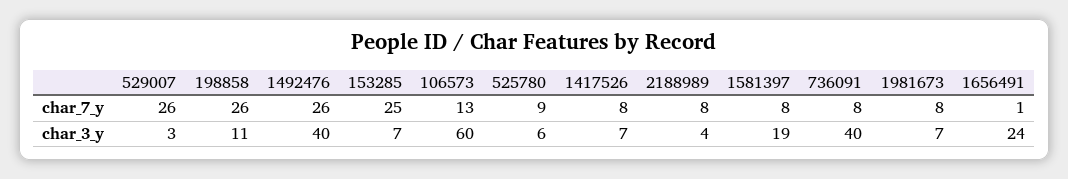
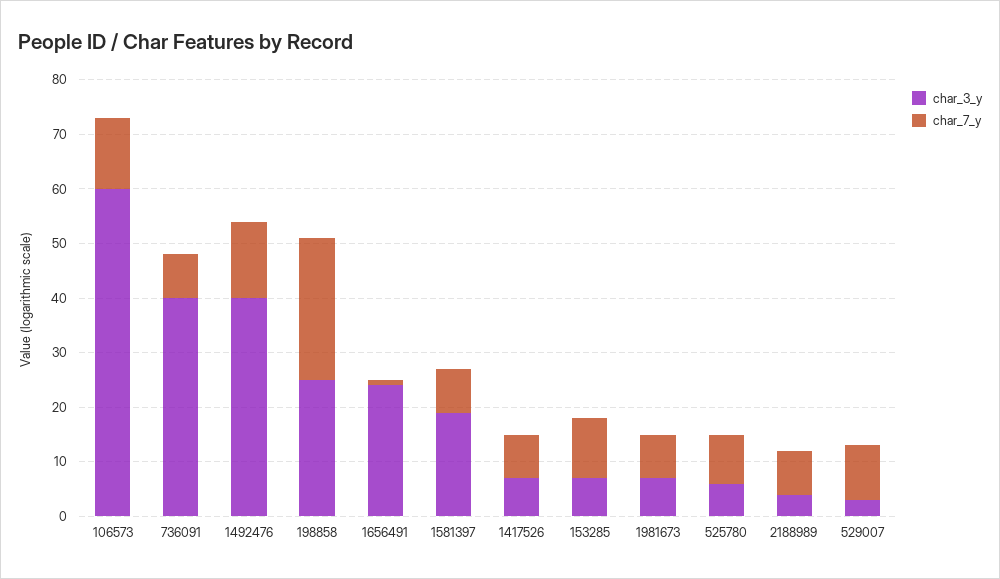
char_7_y, 529007: 26 -> 10
char_7_y, 1492476: 26 -> 15
char_7_y, 153285: 25 -> 10
char_3_y, 198858: 11 -> 25

